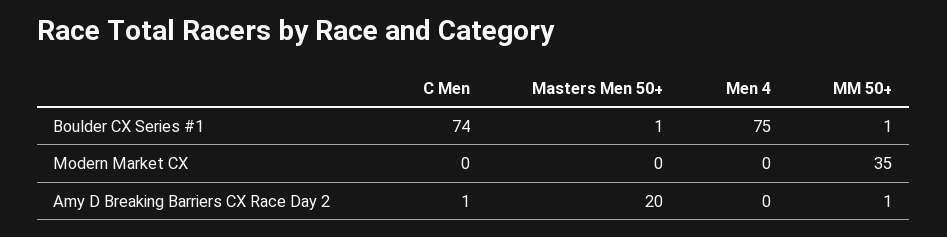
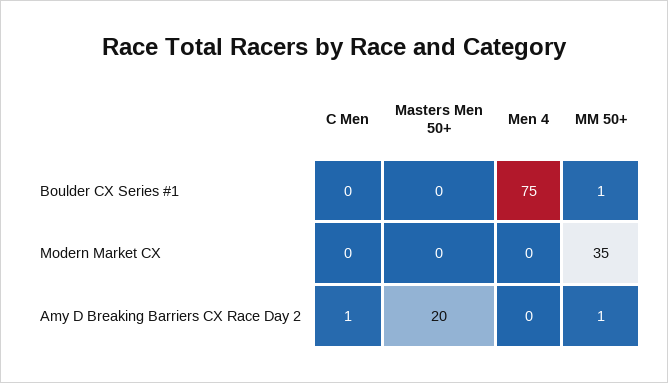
C Men, Boulder CX Series #1: 74 -> 0
Masters Men 50+, Boulder CX Series #1: 1 -> 0

